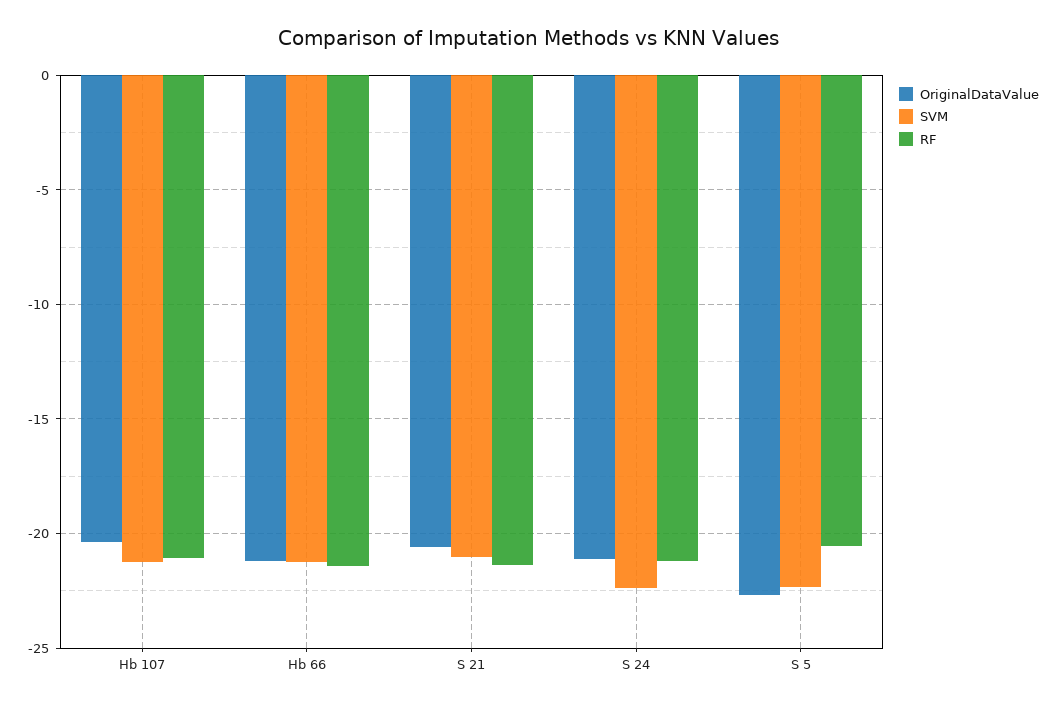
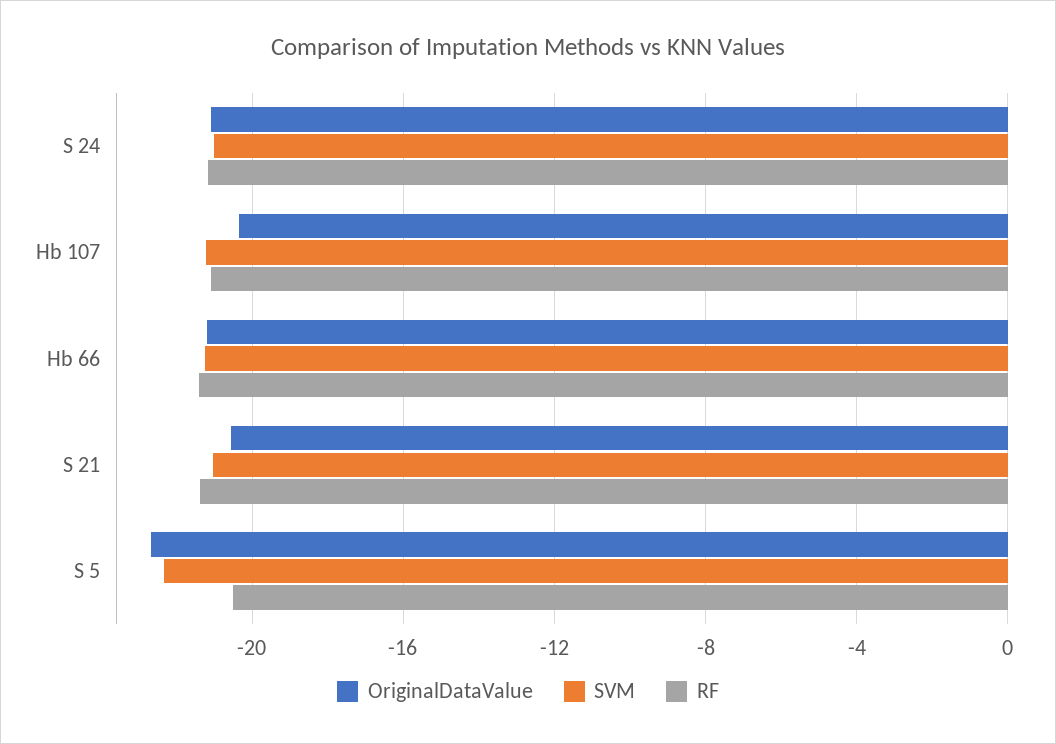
SVM, S 24: -22.5 -> -21

